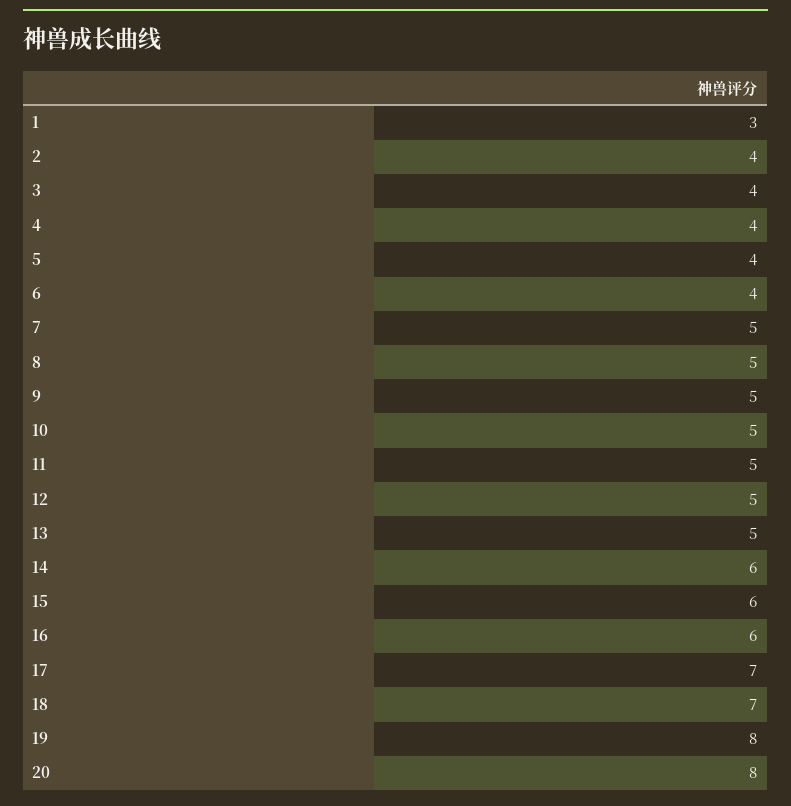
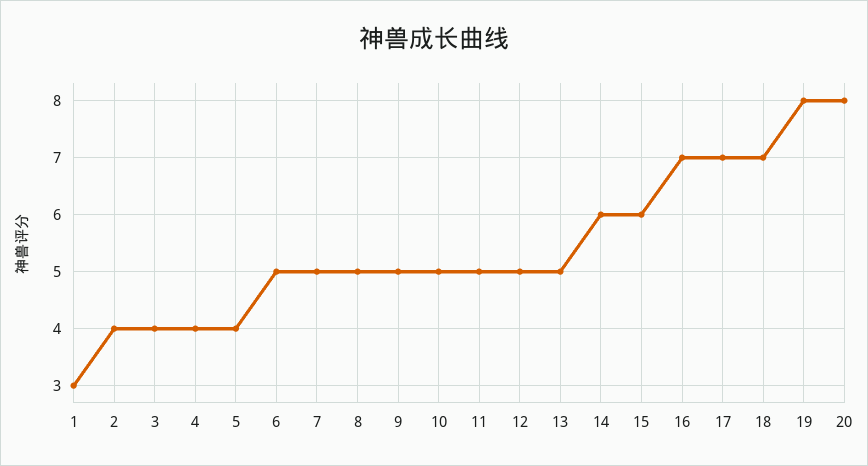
6: 4 -> 5
16: 6 -> 7

